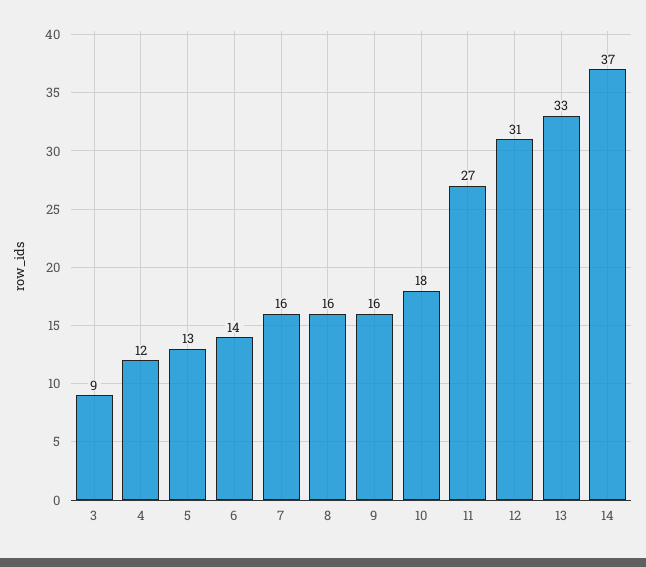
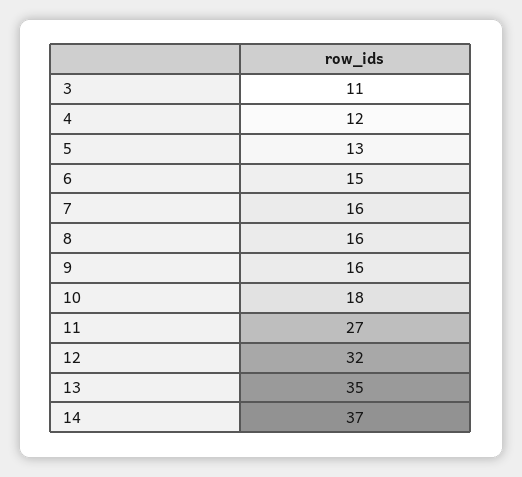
3: 9 -> 11
6: 14 -> 15
12: 31 -> 32
13: 33 -> 35

